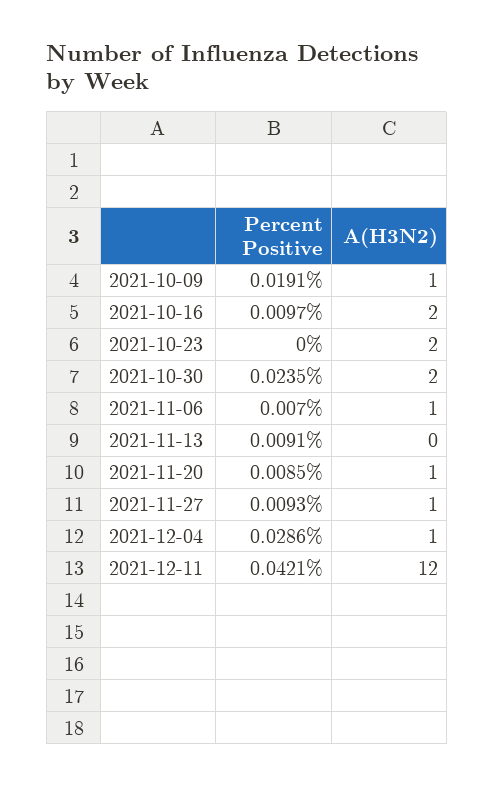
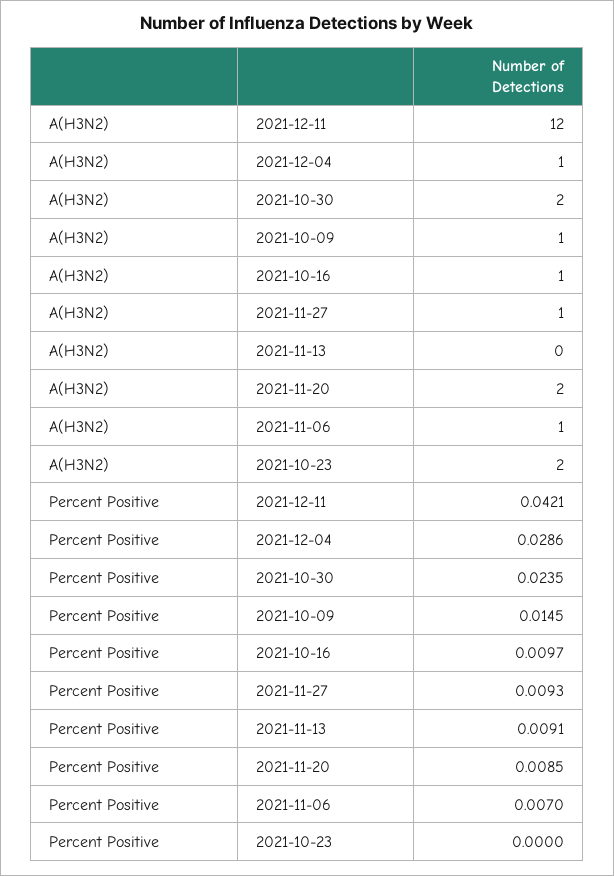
Percent Positive, 2021-10-09: 0.0191 -> 0.0145
A(H3N2), 2021-10-16: 2 -> 1
A(H3N2), 2021-11-20: 1 -> 2

